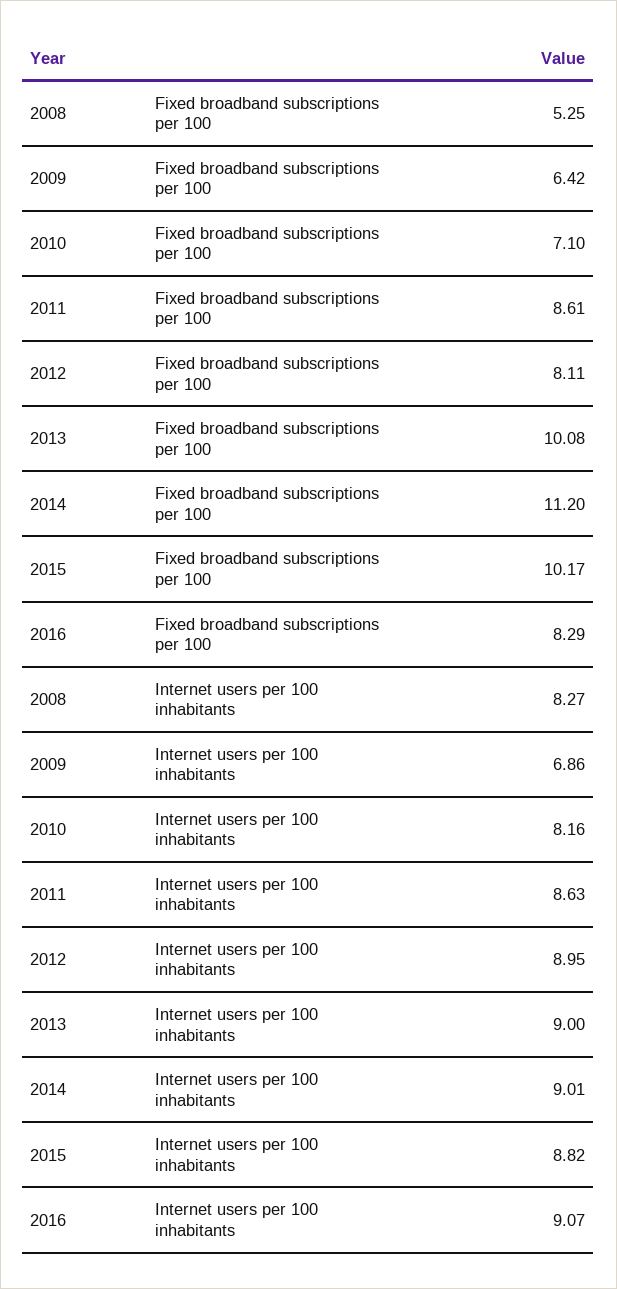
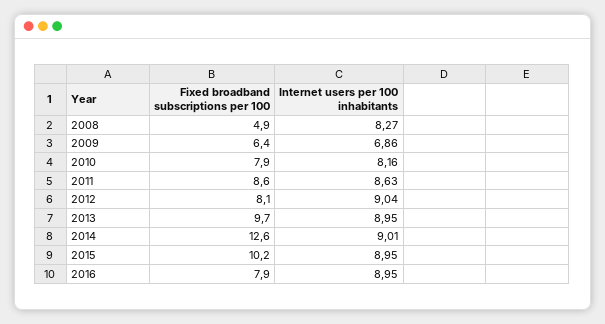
2008, Fixed broadband subscriptions per 100: 5.25 -> 4.9
2010, Fixed broadband subscriptions per 100: 7.1 -> 7.9
2013, Fixed broadband subscriptions per 100: 10.08 -> 9.7
2014, Fixed broadband subscriptions per 100: 11.2 -> 12.6
2016, Fixed broadband subscriptions per 100: 8.29 -> 7.9
2012, Internet users per 100 inhabitants: 8.95 -> 9.04
2013, Internet users per 100 inhabitants: 9 -> 8.95
2015, Internet users per 100 inhabitants: 8.82 -> 8.95
2016, Internet users per 100 inhabitants: 9.07 -> 8.95

